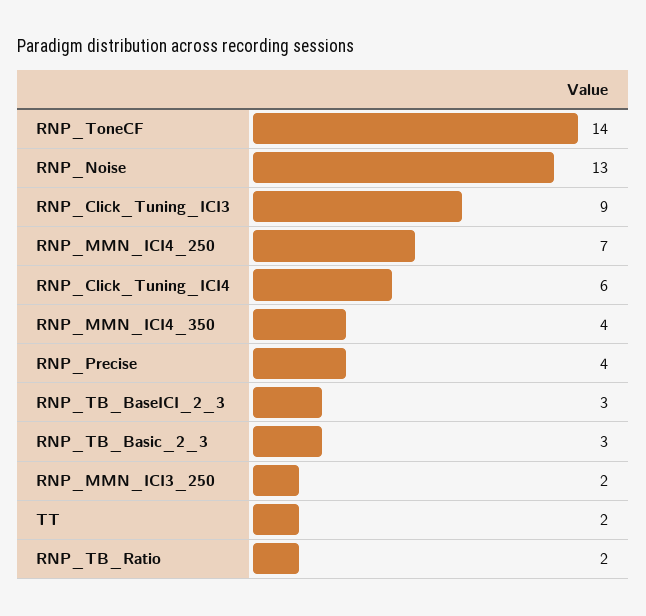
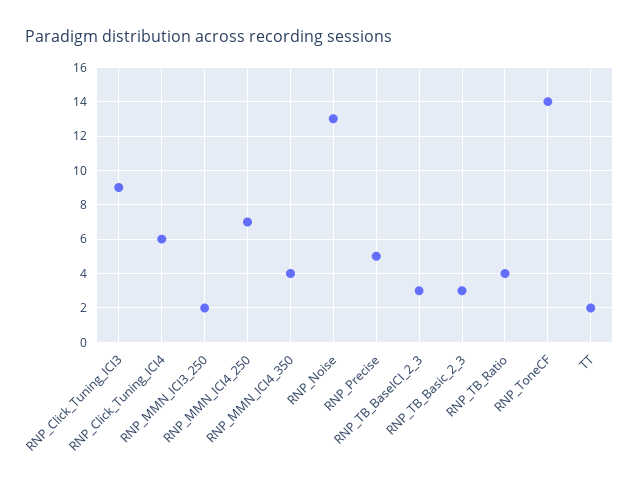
RNP_Precise: 4 -> 5
RNP_TB_Ratio: 2 -> 4

